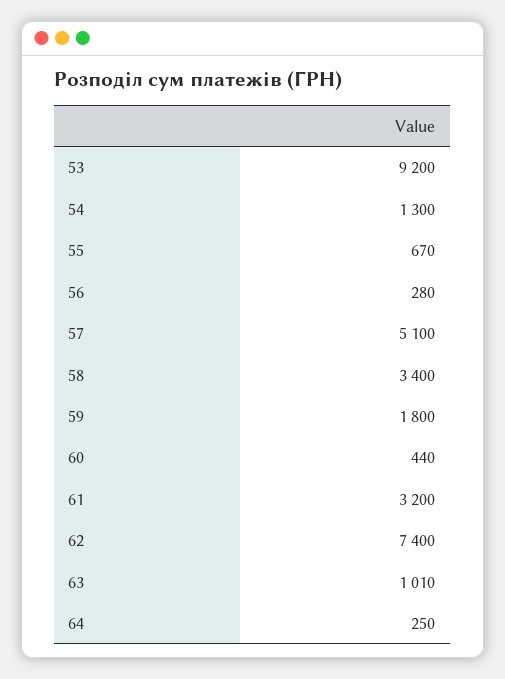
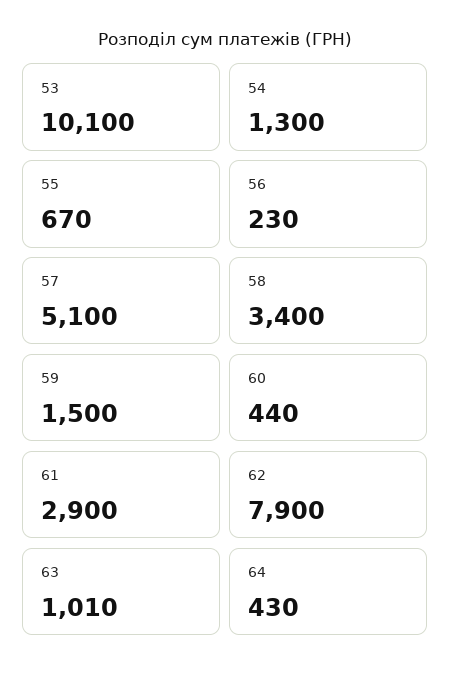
53: 9200 -> 10100
56: 280 -> 230
59: 1800 -> 1500
61: 3200 -> 2900
62: 7400 -> 7900
64: 250 -> 430

